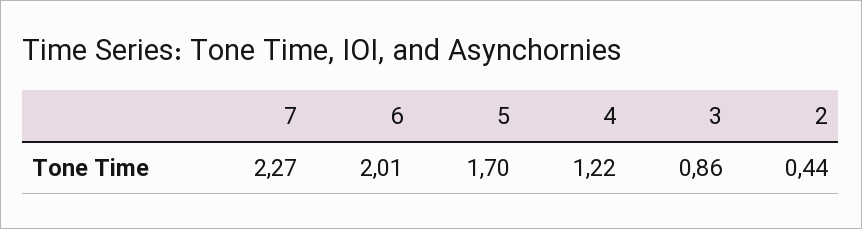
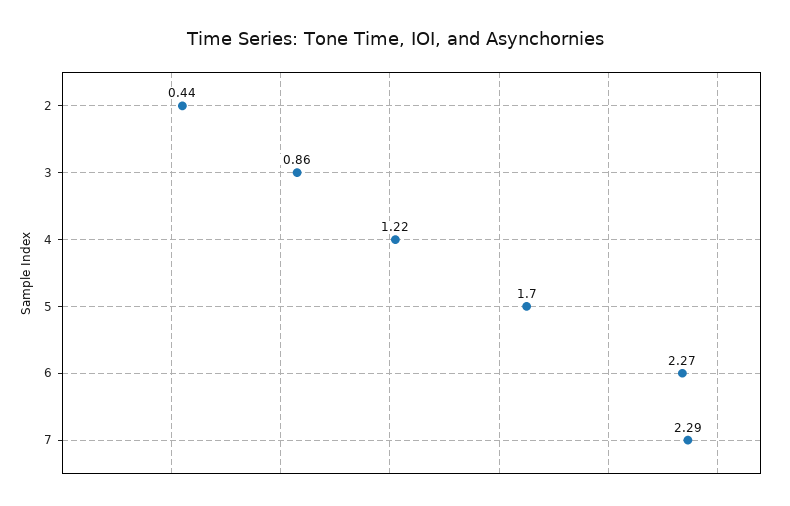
7: 2.27 -> 2.29
6: 2.01 -> 2.27

